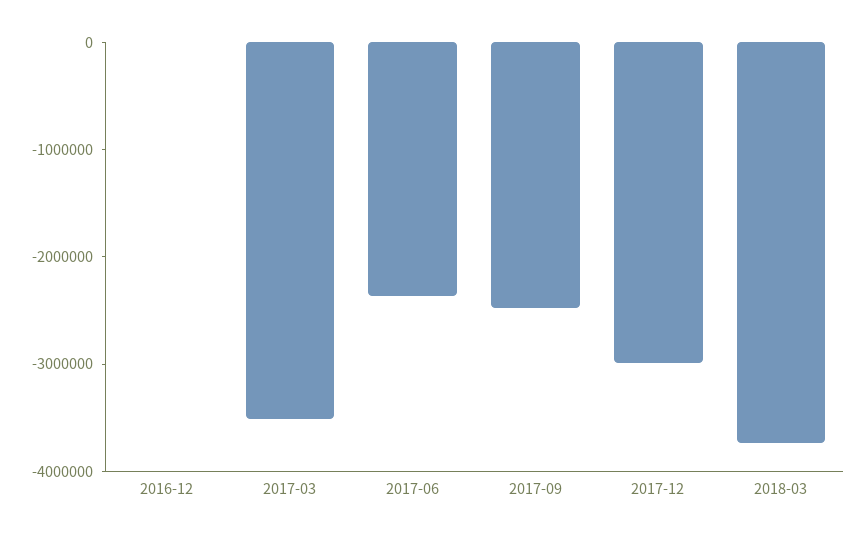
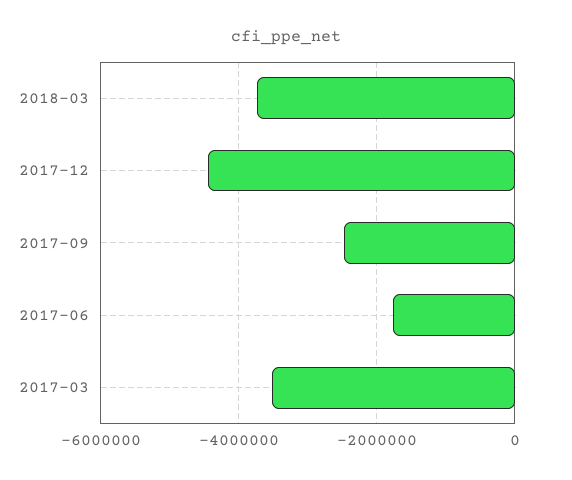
2016-12: 0 -> none
2017-06: -2400000 -> -1800000
2017-12: -3000000 -> -4400000

